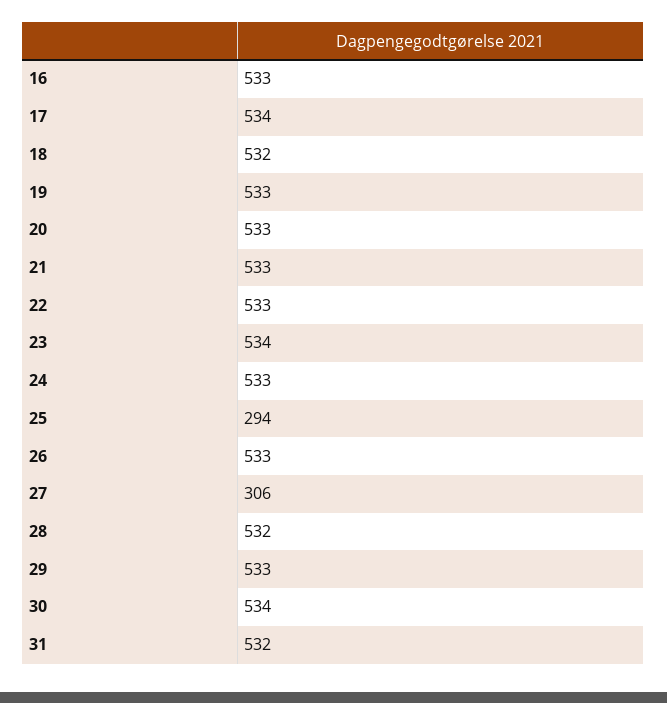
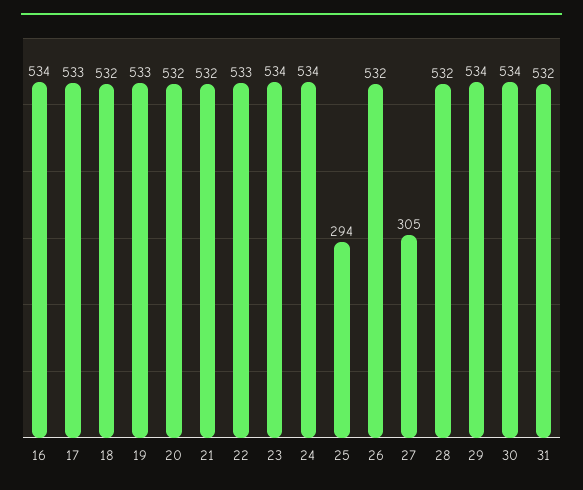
16: 533 -> 534
17: 534 -> 533
20: 533 -> 532
21: 533 -> 532
24: 533 -> 534
26: 533 -> 532
27: 306 -> 305
29: 533 -> 534

